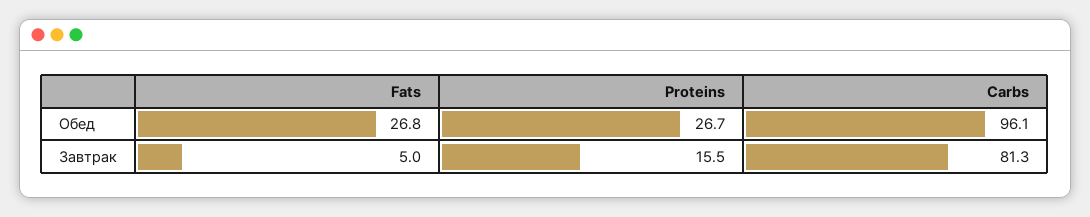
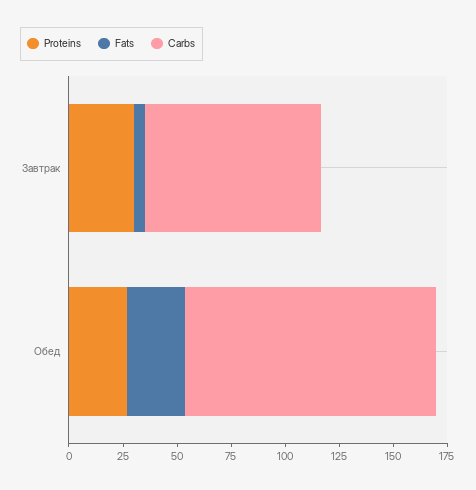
Carbs, Обед: 96.1 -> 115
Proteins, Завтрак: 15.5 -> 30

